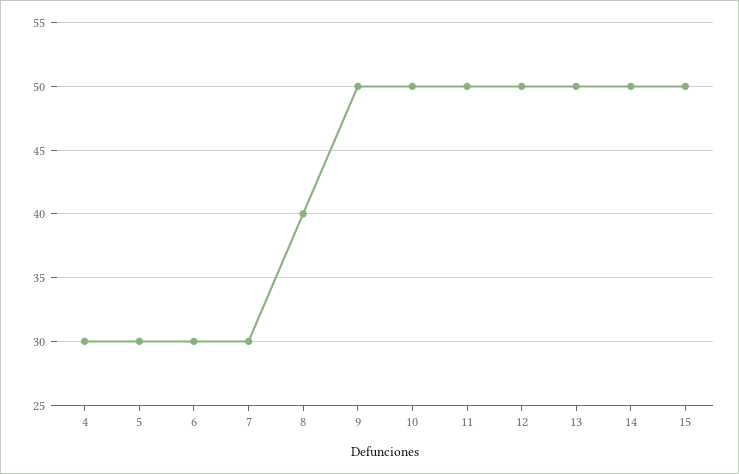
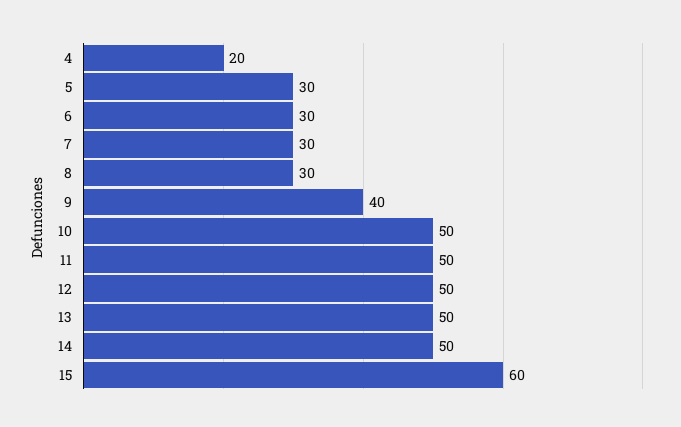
4: 30 -> 20
8: 40 -> 30
9: 50 -> 40
15: 50 -> 60

